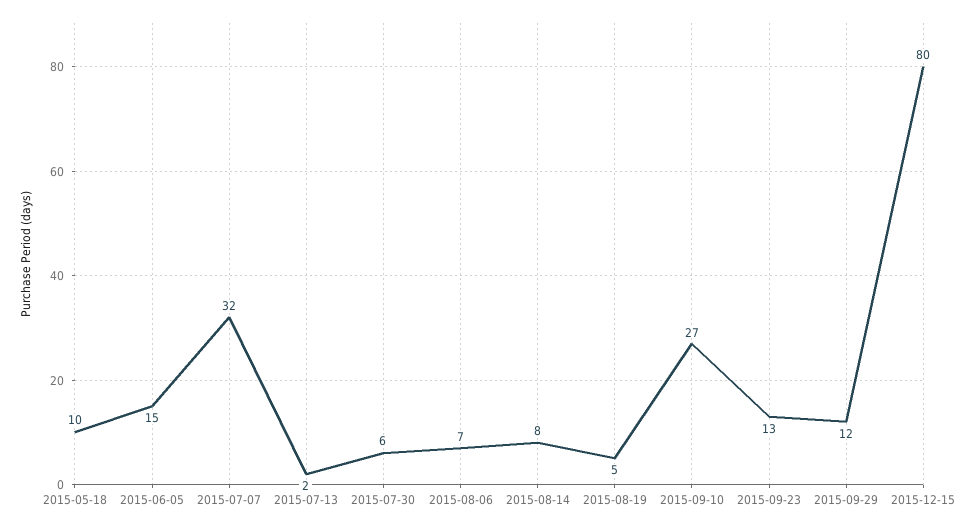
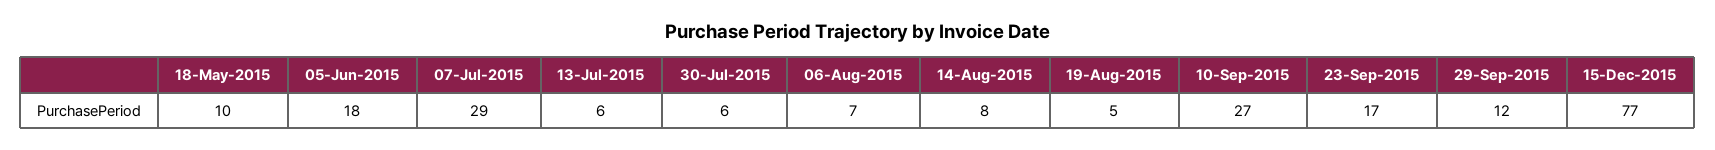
2015-06-05: 15 -> 18
2015-07-07: 32 -> 29
2015-07-13: 2 -> 6
2015-09-23: 13 -> 17
2015-12-15: 80 -> 77

